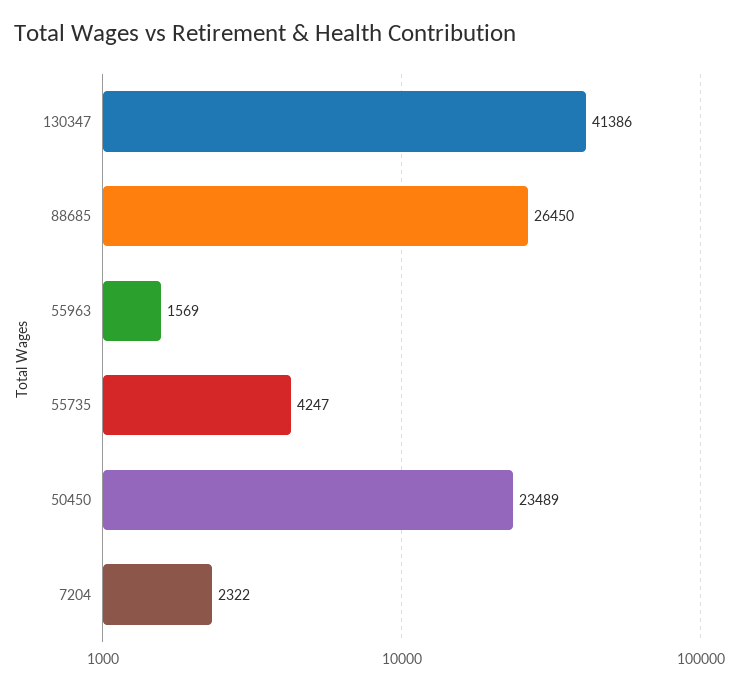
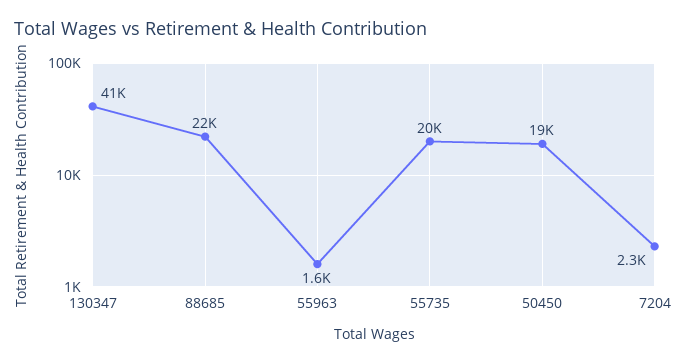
88685: 26450 -> 22000
55735: 4247 -> 20000
50450: 23489 -> 19000

